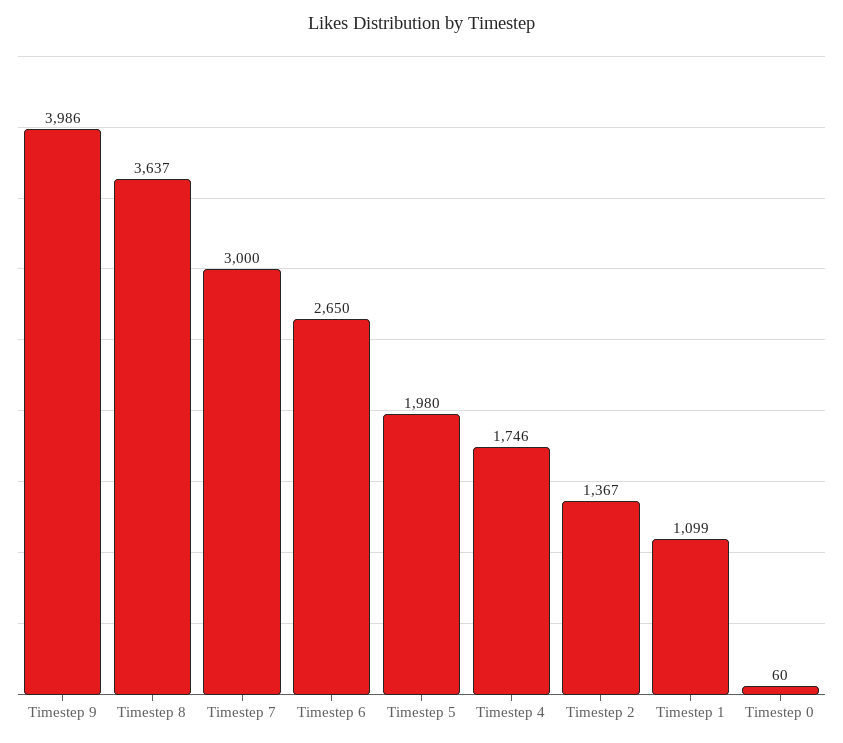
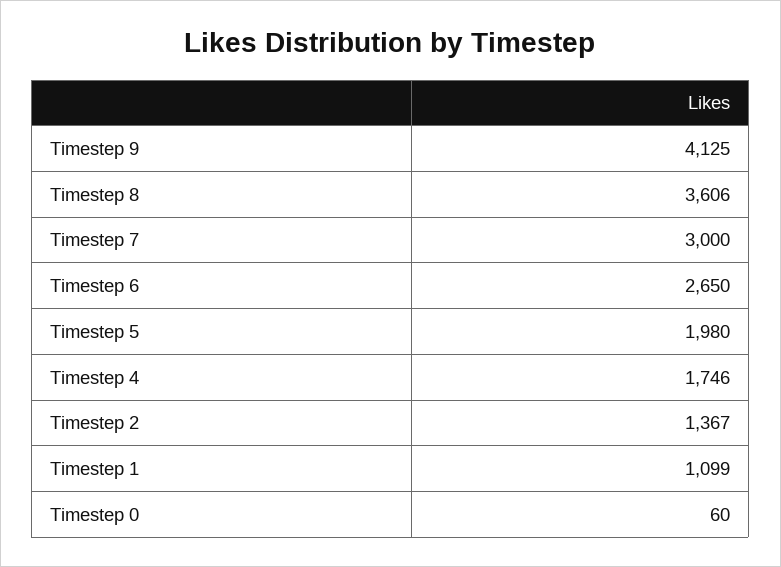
Timestep 9: 3986 -> 4125
Timestep 8: 3637 -> 3606

